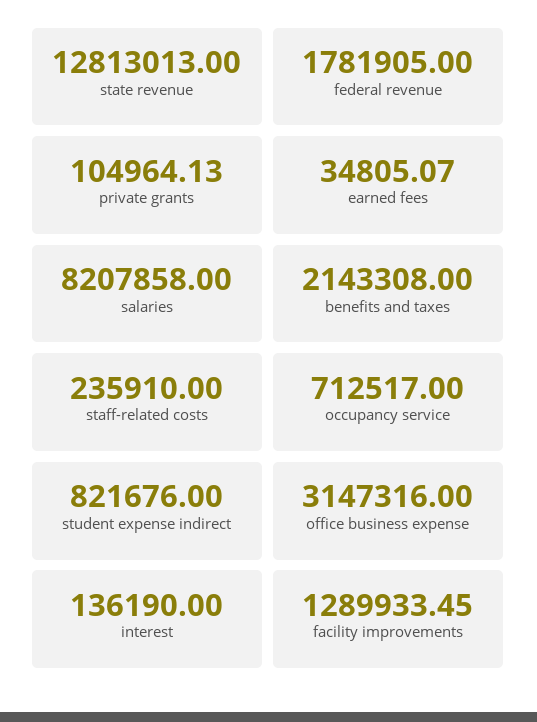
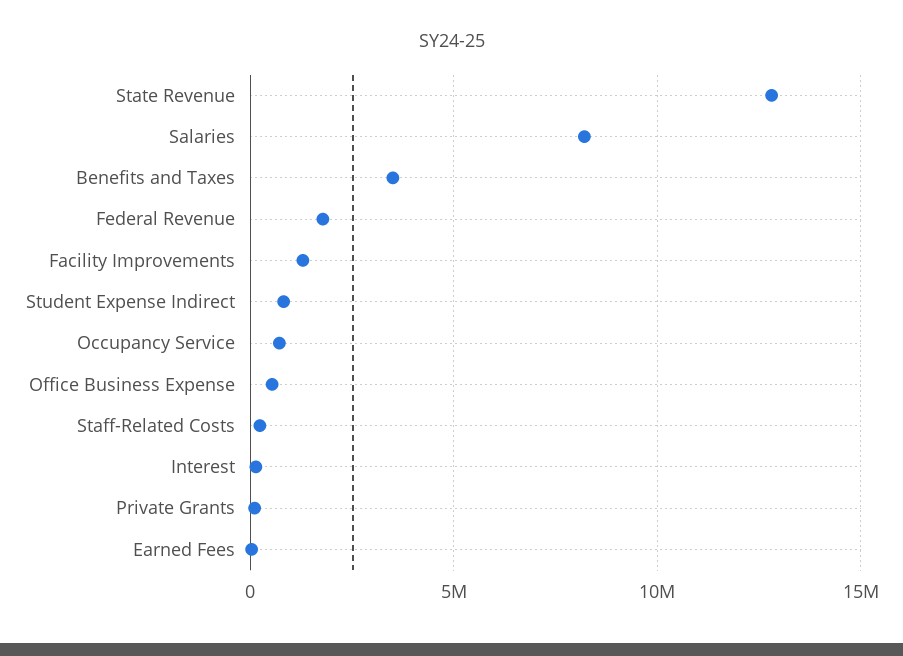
benefits and taxes: 2143308 -> 3500000
office business expense: 3147316 -> 500000

